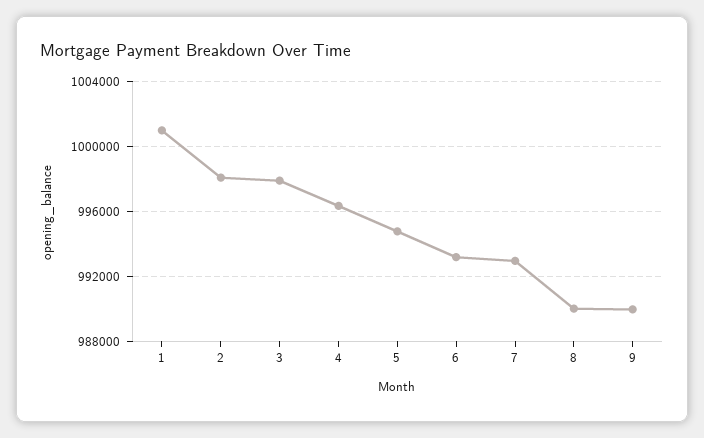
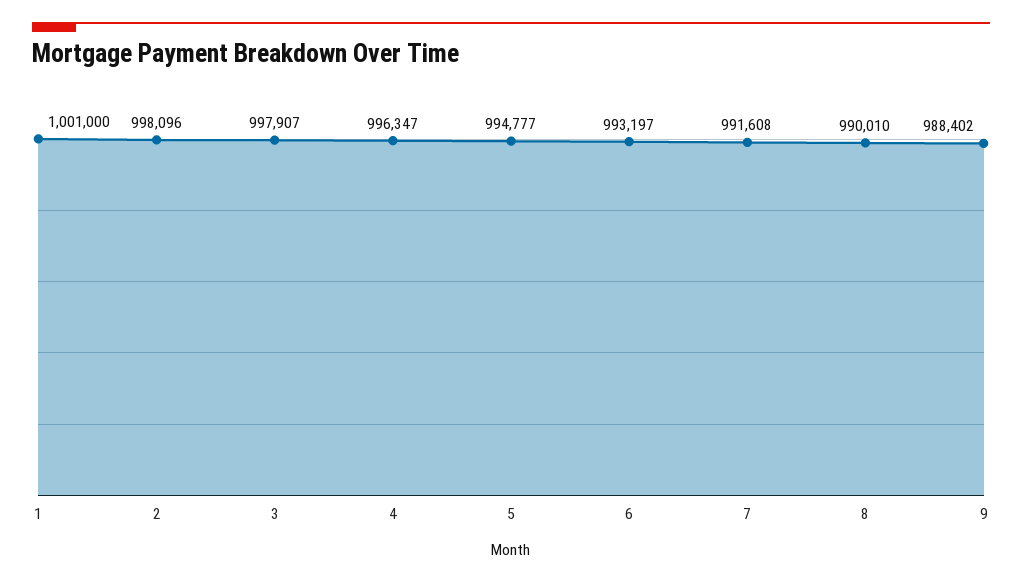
7: 993000 -> 991608
9: 990000 -> 988402

